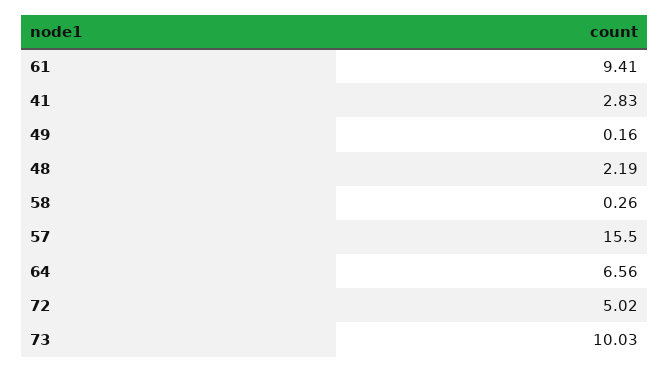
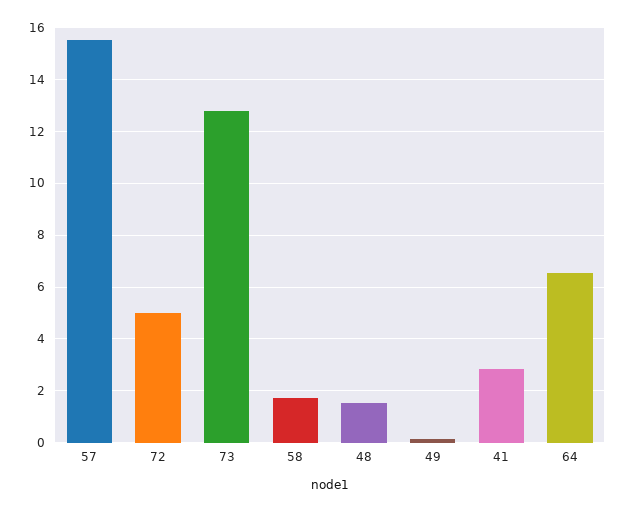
61: 9.41 -> none
48: 2.19 -> 1.5
58: 0.26 -> 1.75
73: 10.03 -> 12.75

